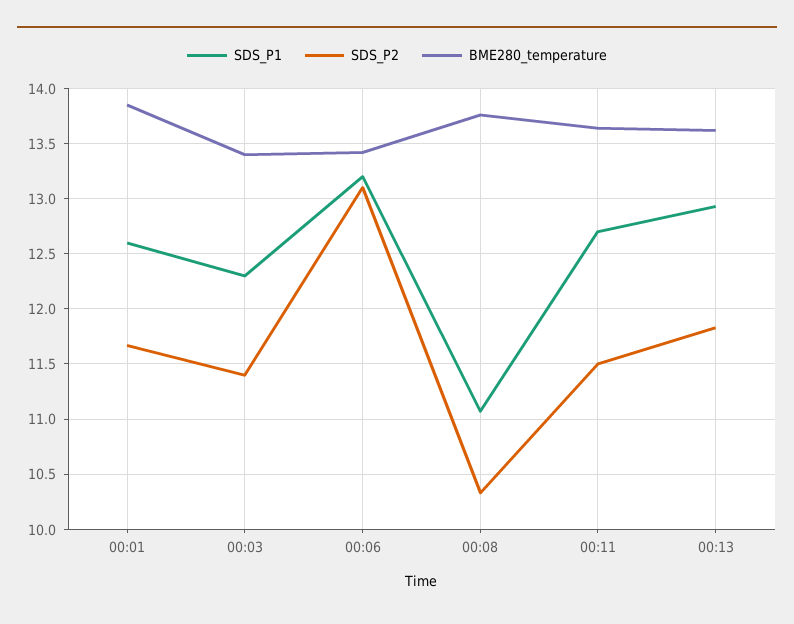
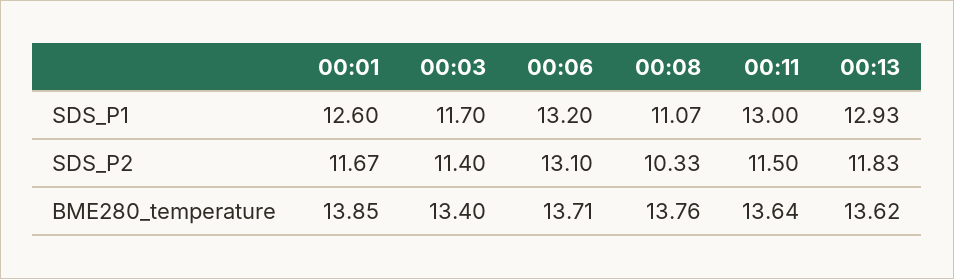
SDS_P1, 00:03: 12.3 -> 11.7
BME280_temperature, 00:06: 13.4 -> 13.71
SDS_P1, 00:11: 12.7 -> 13

